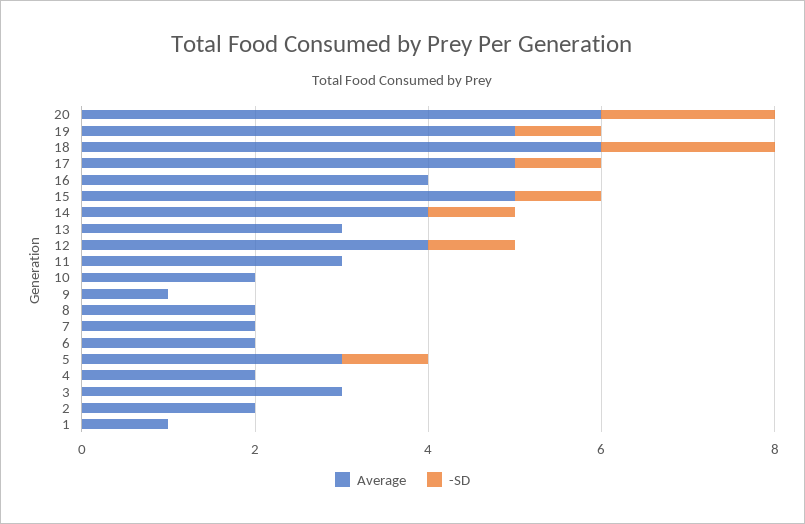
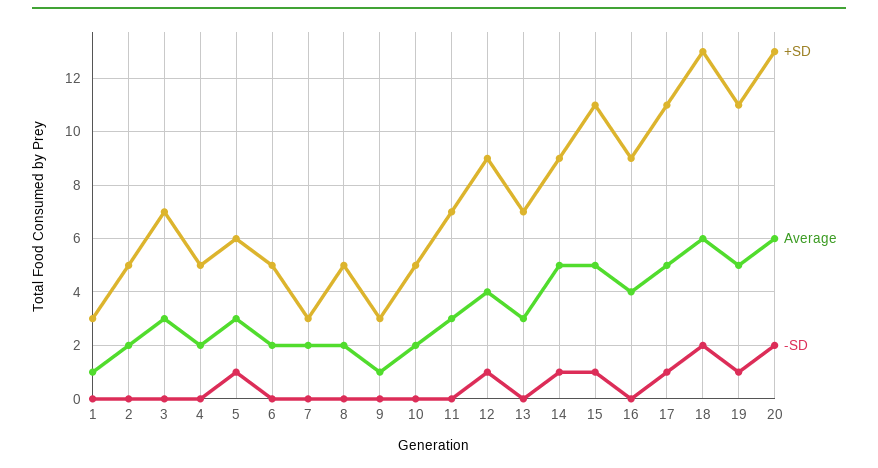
Average, 14: 4 -> 5
+SD, 1: none -> 3
+SD, 2: none -> 5
+SD, 3: none -> 7
+SD, 4: none -> 5
+SD, 5: none -> 6
+SD, 6: none -> 5
+SD, 7: none -> 3
+SD, 8: none -> 5
+SD, 9: none -> 3
+SD, 10: none -> 5
+SD, 11: none -> 7
+SD, 12: none -> 9
+SD, 13: none -> 7
+SD, 14: none -> 9
+SD, 15: none -> 11
+SD, 16: none -> 9
+SD, 17: none -> 11
+SD, 18: none -> 13
+SD, 19: none -> 11
+SD, 20: none -> 13

